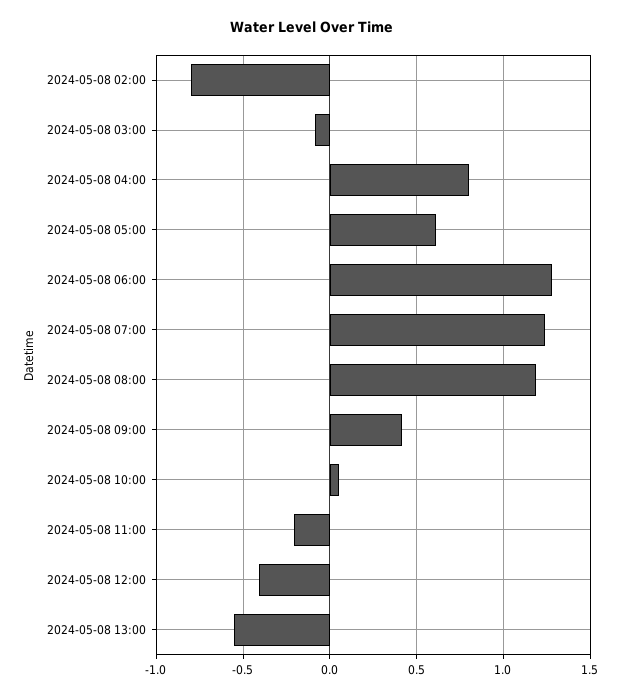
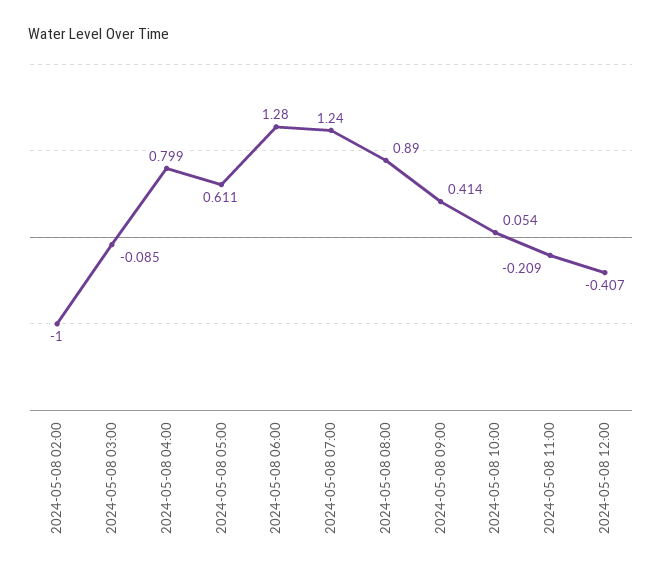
2024-05-08 02:00: -0.8 -> -1
2024-05-08 08:00: 1.2 -> 0.89
2024-05-08 13:00: -0.55 -> none

